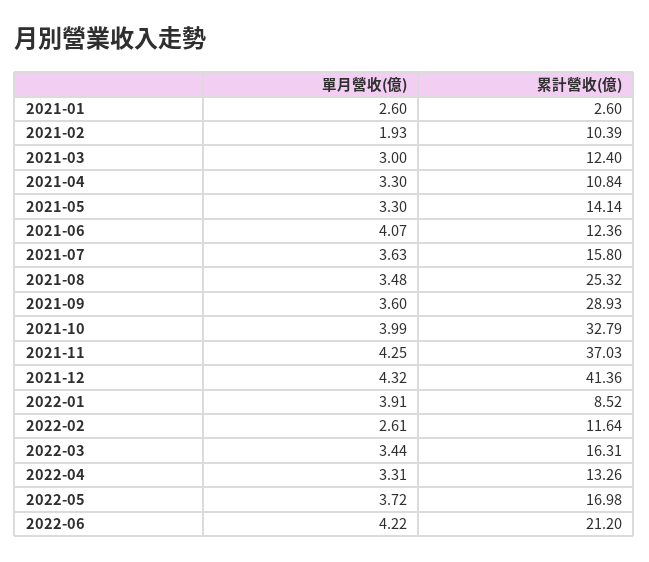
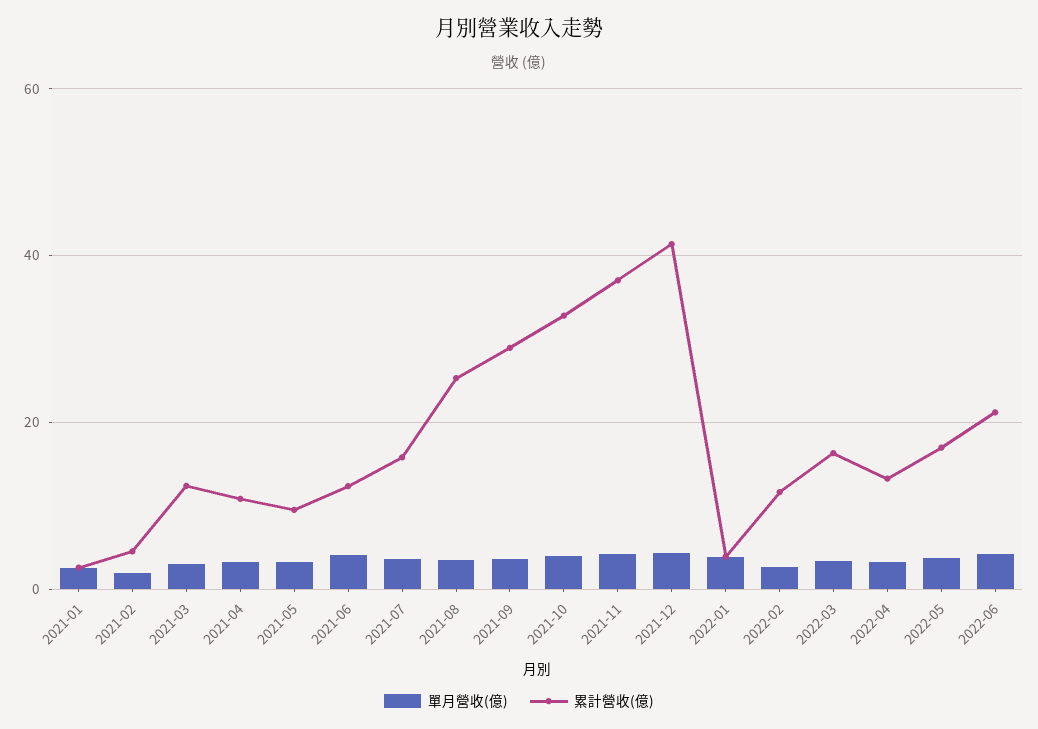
累計營收(億), 2021-02: 10.39 -> 4
累計營收(億), 2021-05: 14.14 -> 10
累計營收(億), 2022-01: 8.52 -> 4

